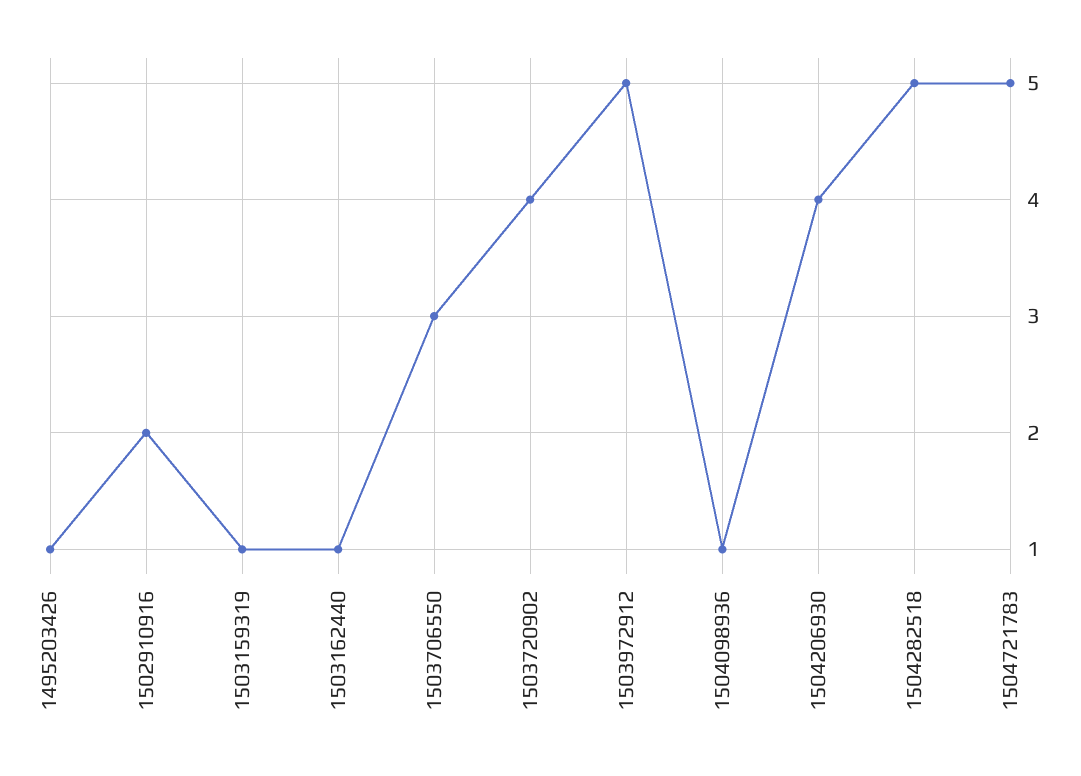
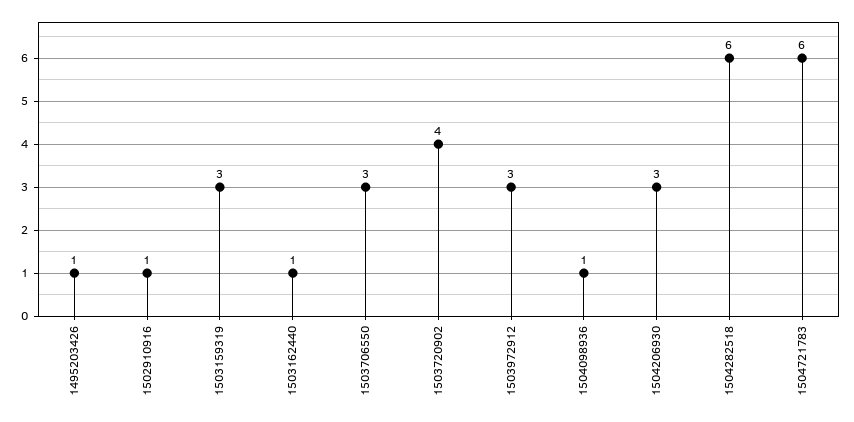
1502910916: 2 -> 1
1503159319: 1 -> 3
1503972912: 5 -> 3
1504206930: 4 -> 3
1504282518: 5 -> 6
1504721783: 5 -> 6

